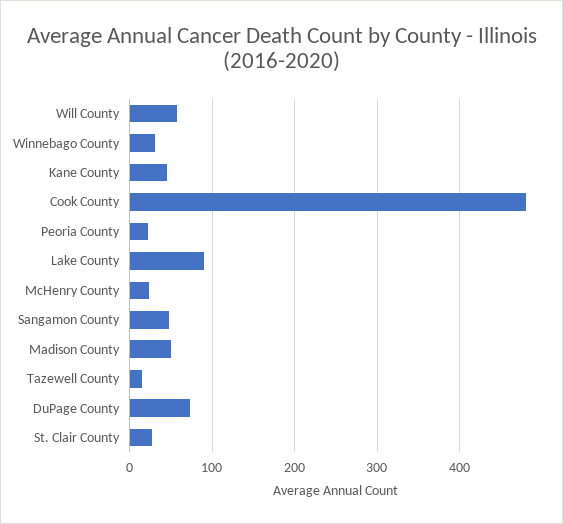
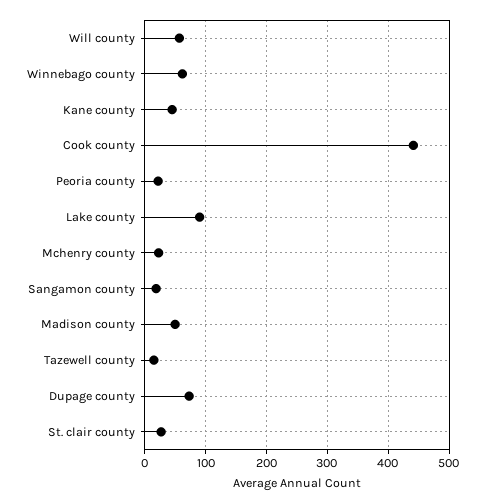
Winnebago County: 30 -> 60
Cook County: 480 -> 440
Sangamon County: 50 -> 20

